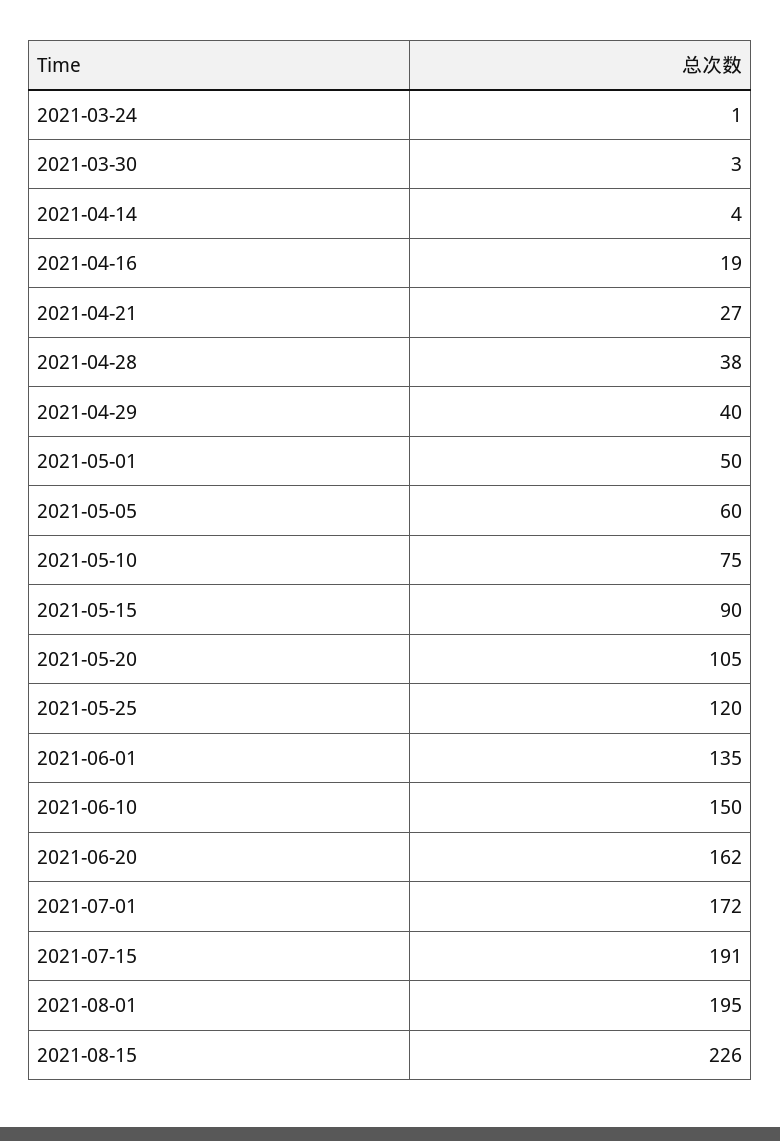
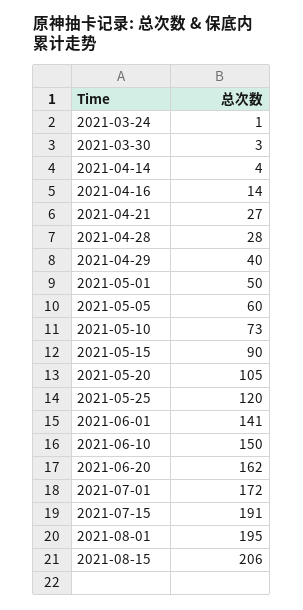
2021-04-16: 19 -> 14
2021-04-28: 38 -> 28
2021-05-10: 75 -> 73
2021-06-01: 135 -> 141
2021-08-15: 226 -> 206

